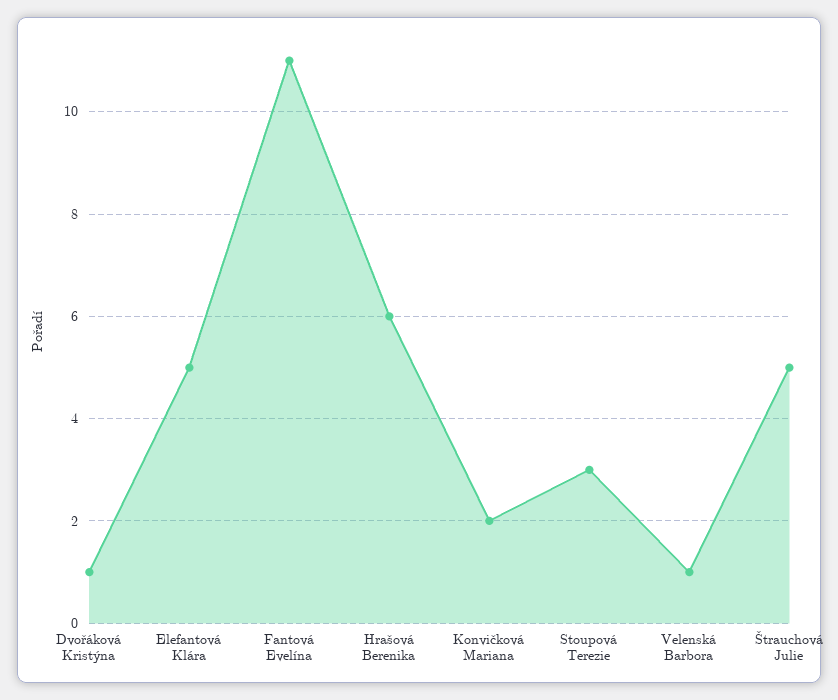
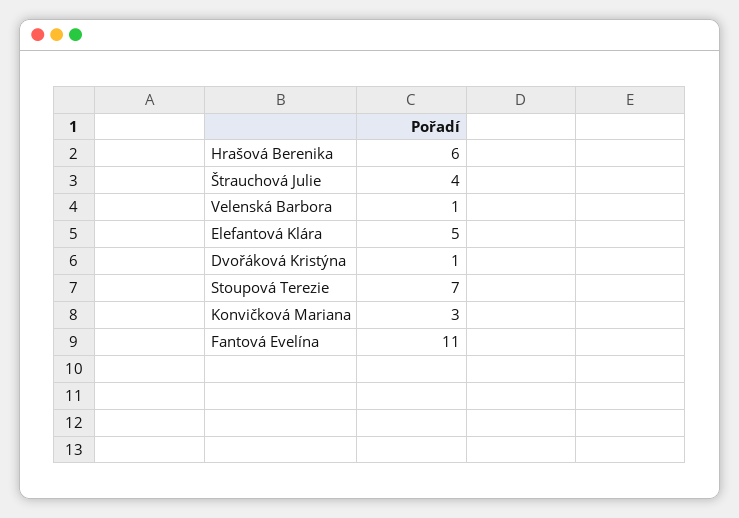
Konvičková Mariana: 2 -> 3
Stoupová Terezie: 3 -> 7
Štrauchová Julie: 5 -> 4

